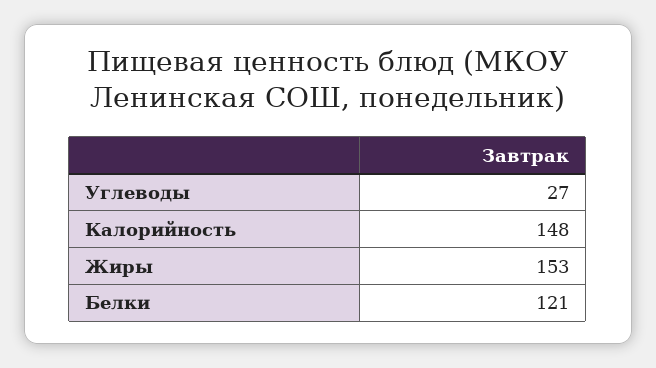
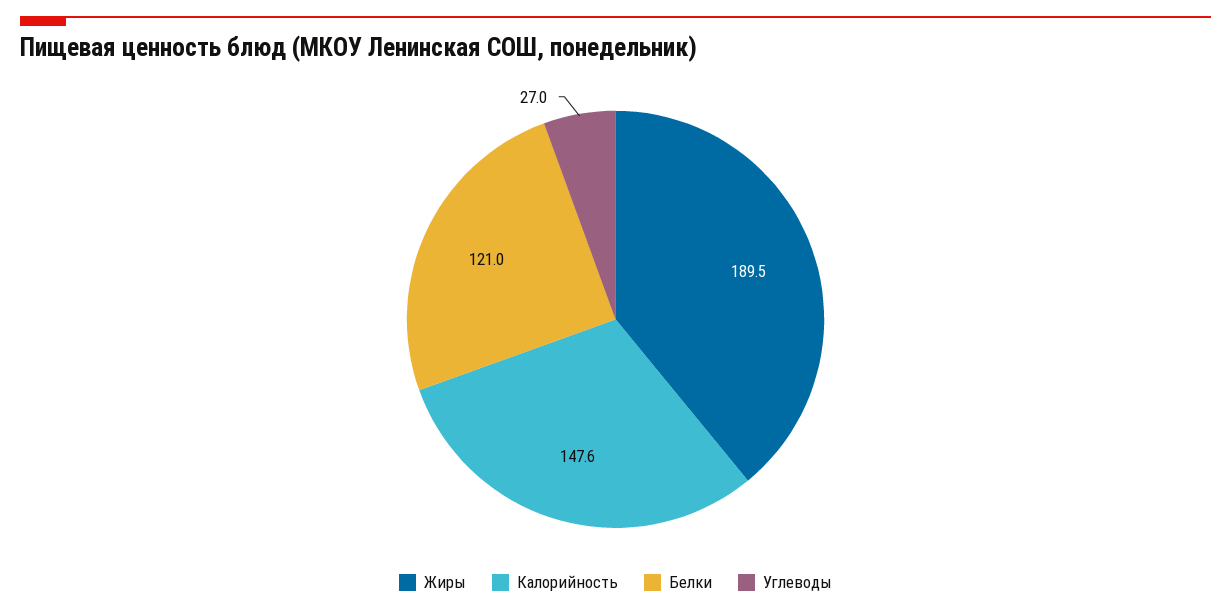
Жиры: 153 -> 189.5

